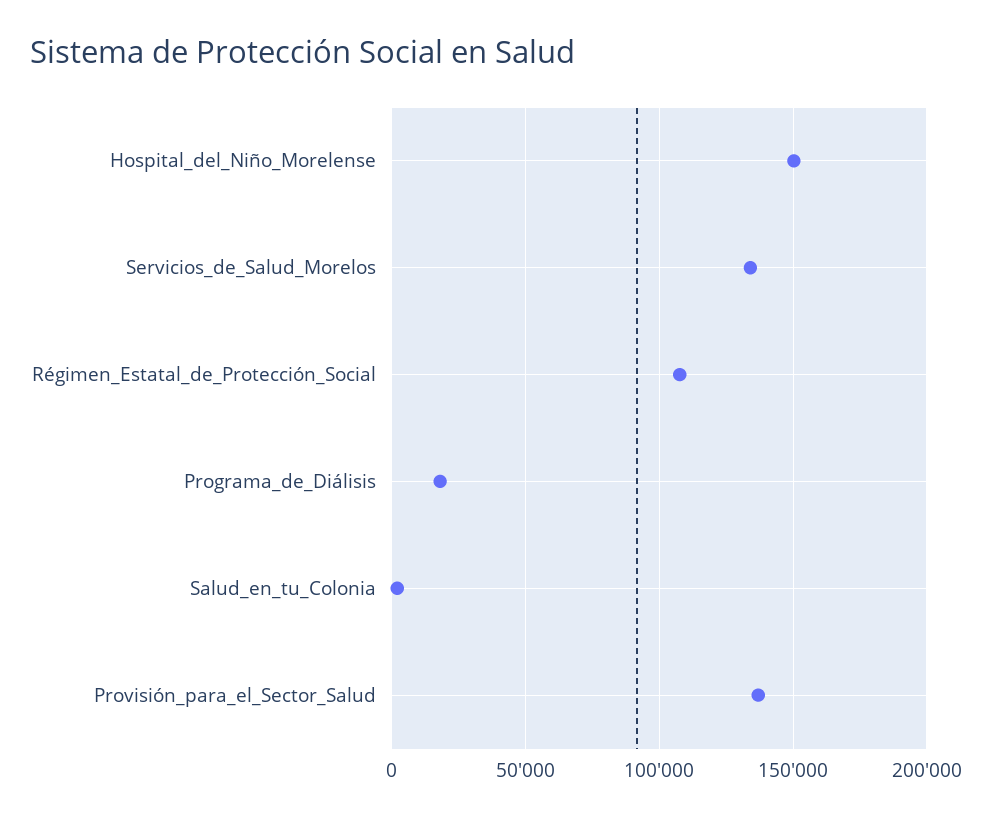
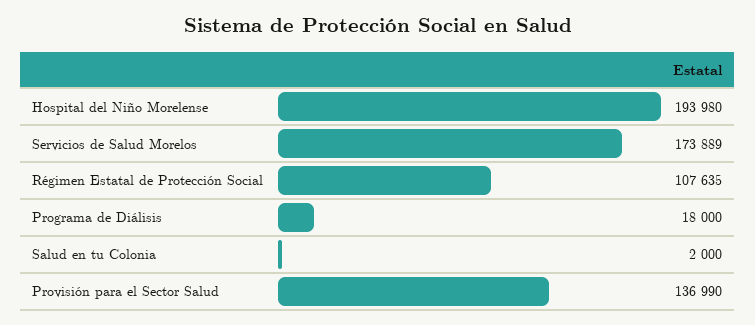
Hospital_del_Niño_Morelense: 150000 -> 193980
Servicios_de_Salud_Morelos: 135000 -> 173889

